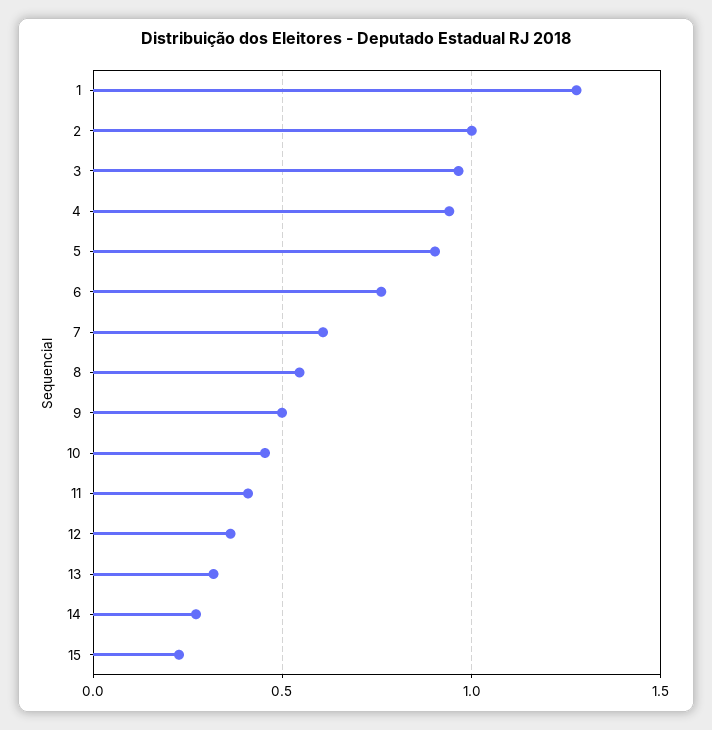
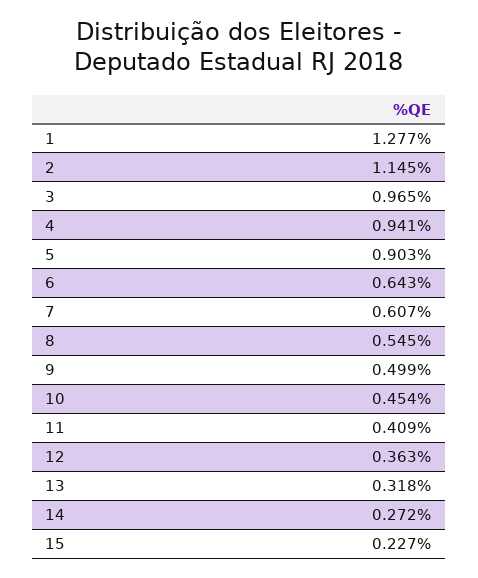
2: 1 -> 1.145
6: 0.75 -> 0.643

